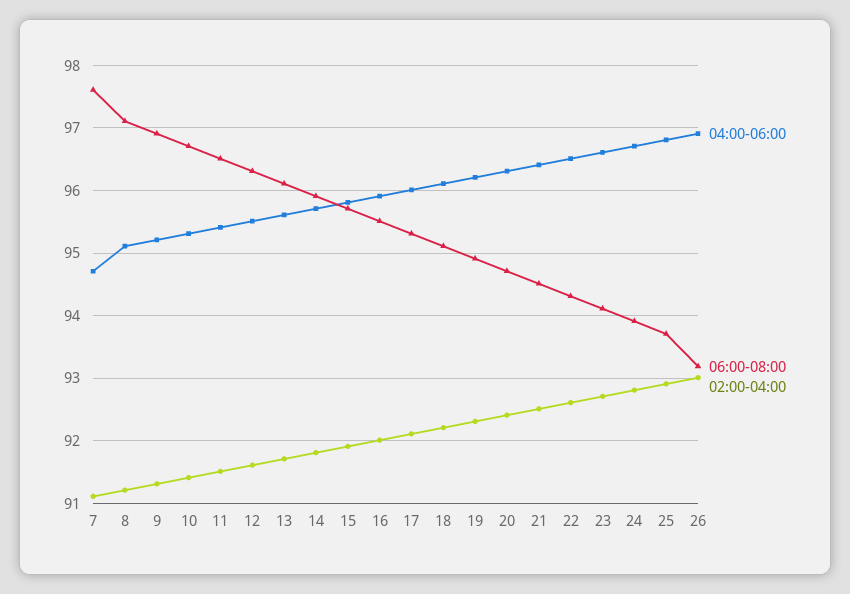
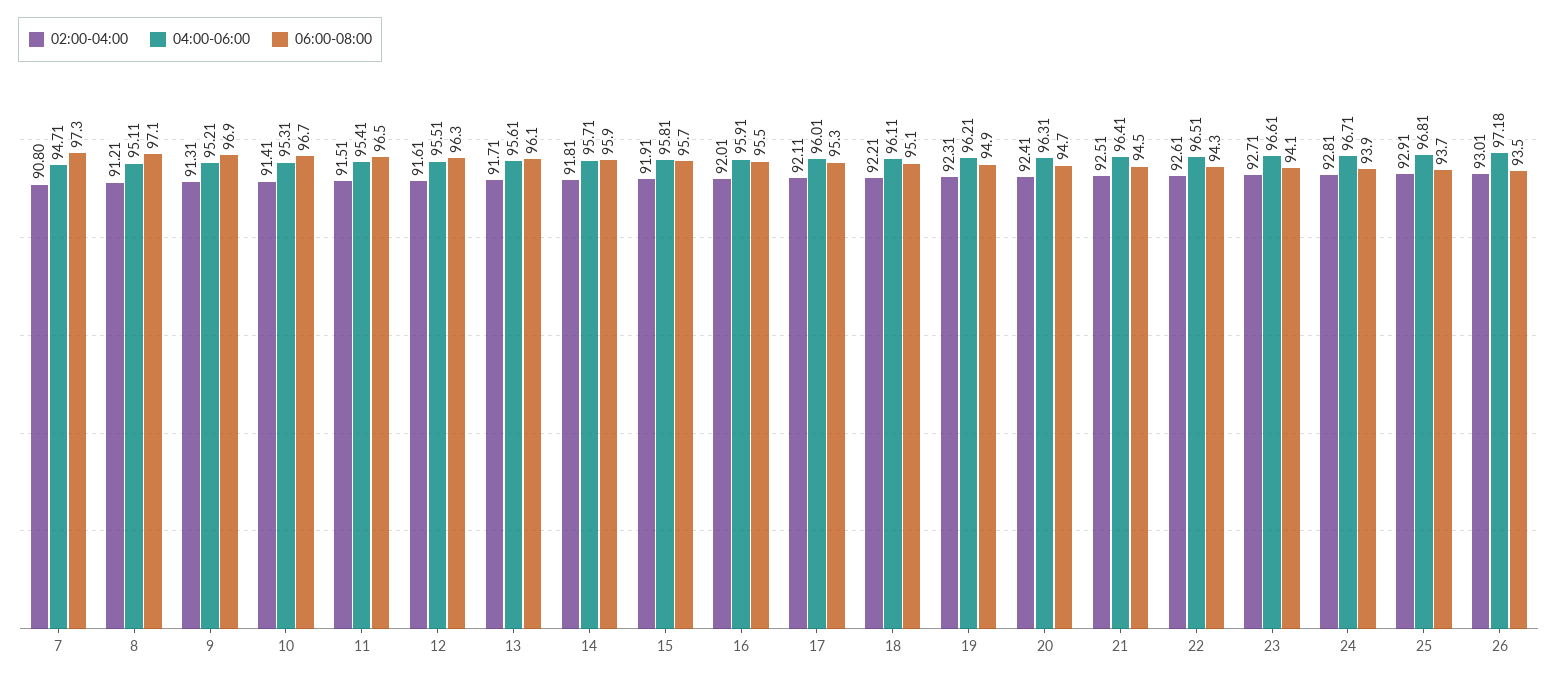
06:00-08:00, 7: 97.6 -> 97.3
02:00-04:00, 7: 91.1 -> 90.8
04:00-06:00, 26: 96.9 -> 97.18
06:00-08:00, 26: 93.2 -> 93.5

